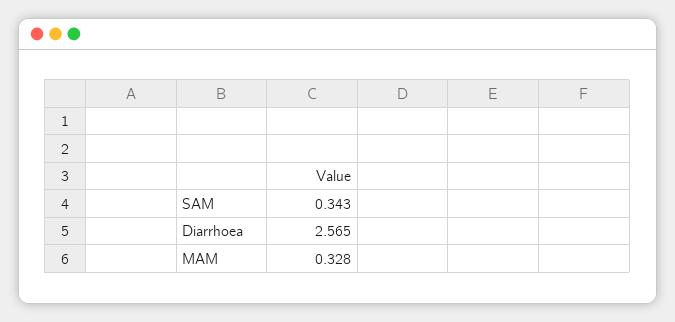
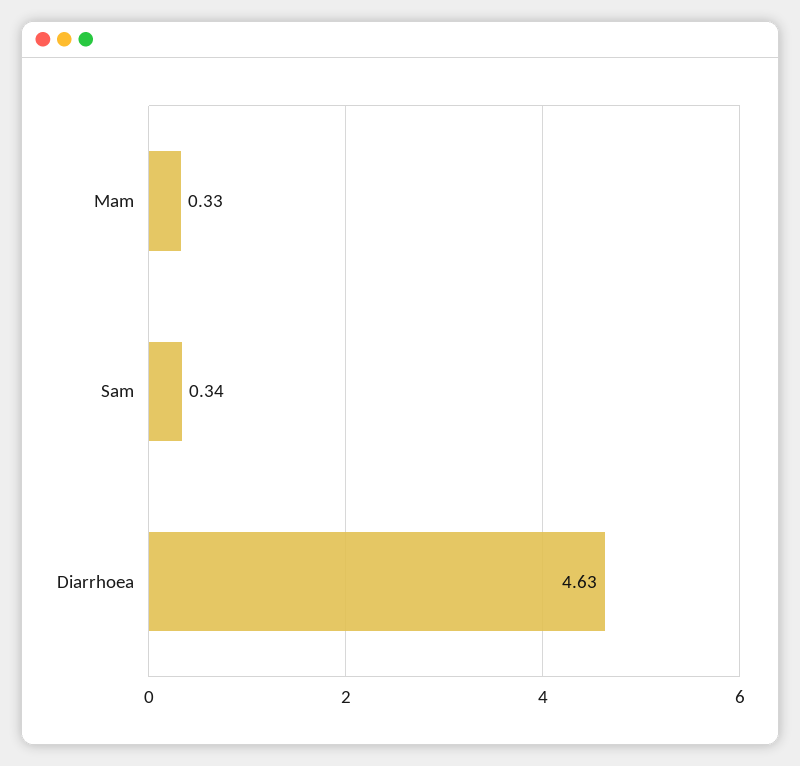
Diarrhoea: 2.565 -> 4.63

